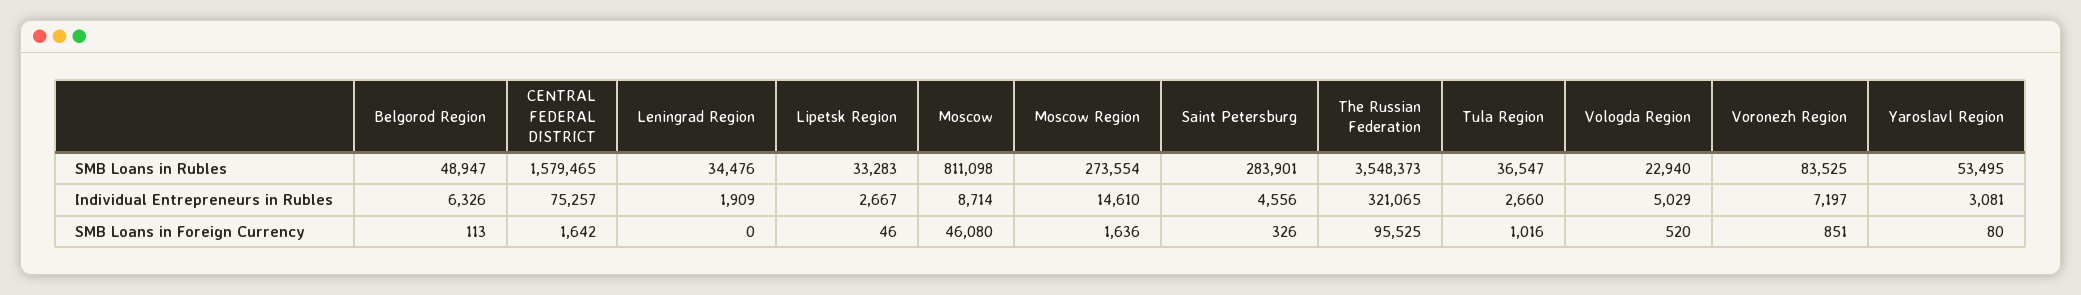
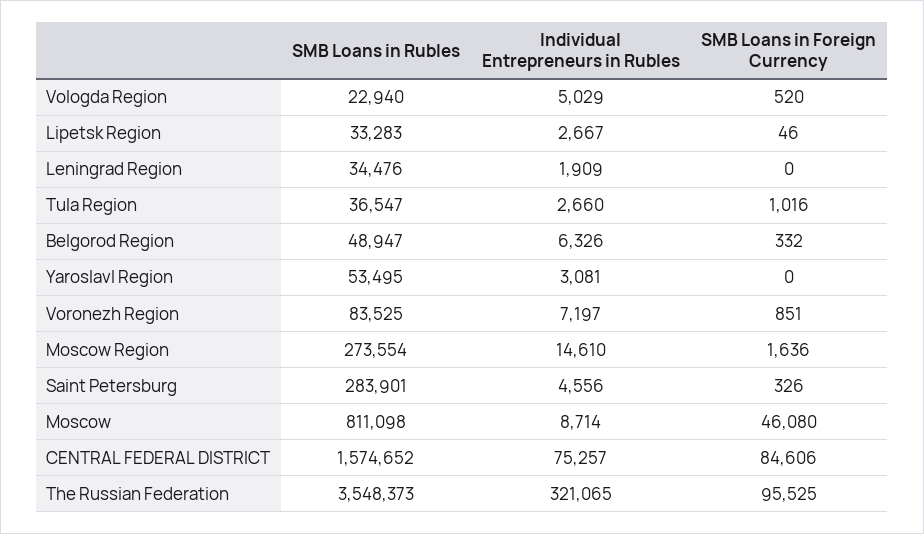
CENTRAL FEDERAL DISTRICT, SMB Loans in Rubles: 1579465 -> 1574652
Belgorod Region, SMB Loans in Foreign Currency: 113 -> 332
CENTRAL FEDERAL DISTRICT, SMB Loans in Foreign Currency: 1642 -> 84606
Yaroslavl Region, SMB Loans in Foreign Currency: 80 -> 0

